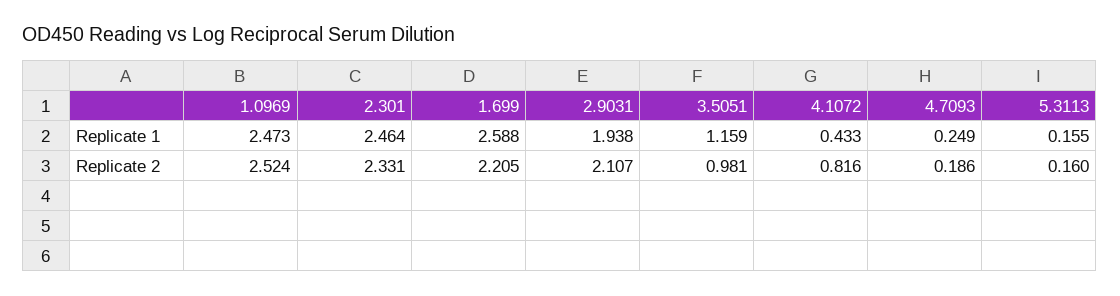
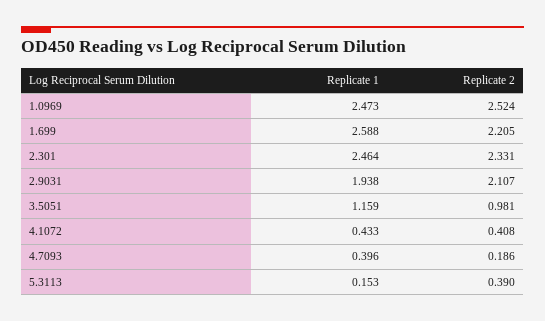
4.7093, Replicate 1: 0.249 -> 0.396
5.3113, Replicate 1: 0.155 -> 0.153
4.1072, Replicate 2: 0.816 -> 0.408
5.3113, Replicate 2: 0.16 -> 0.39

